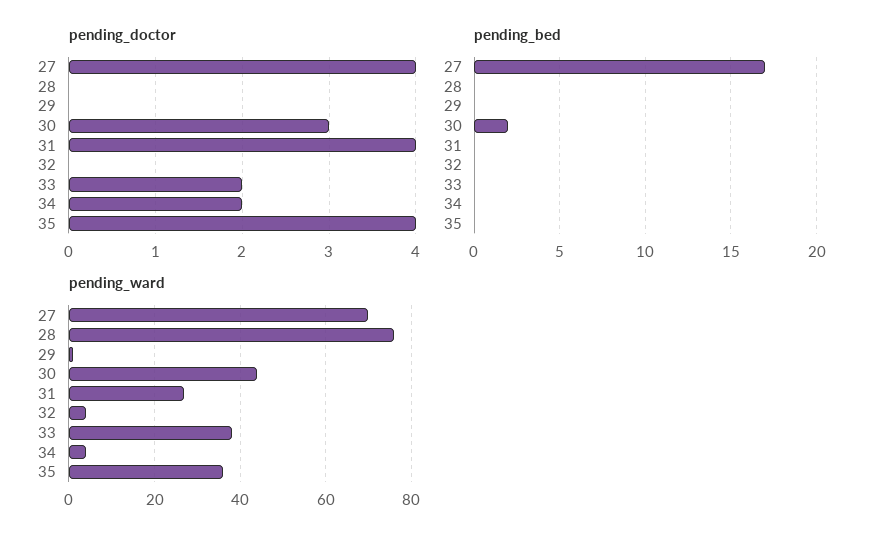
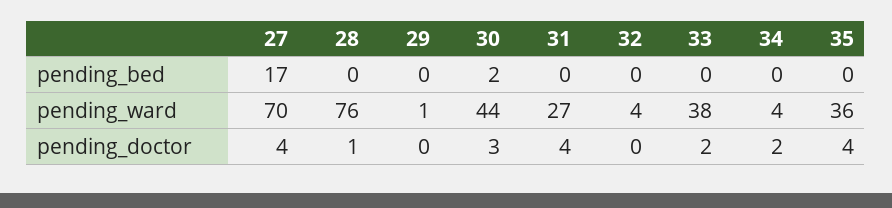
pending_doctor, 28: 0 -> 1

